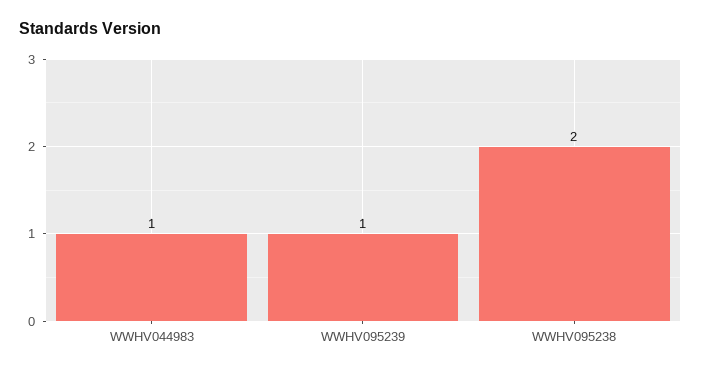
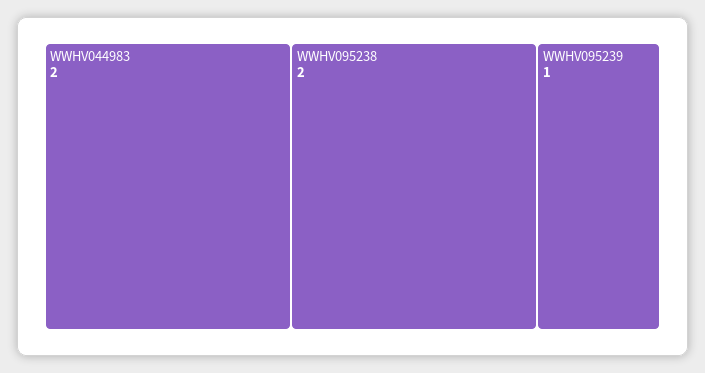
WWHV044983: 1 -> 2

